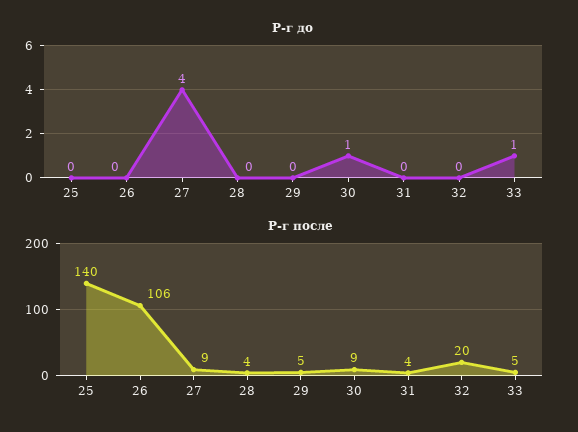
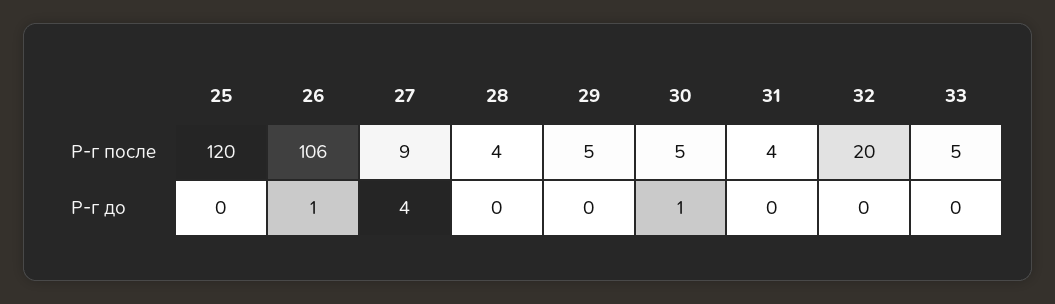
Р-г до, 26: 0 -> 1
Р-г до, 33: 1 -> 0
Р-г после, 25: 140 -> 120
Р-г после, 30: 9 -> 5

